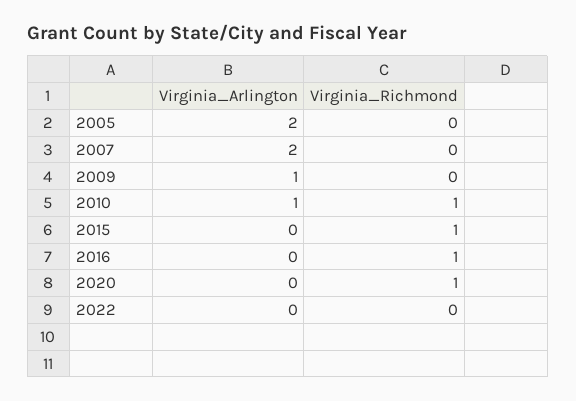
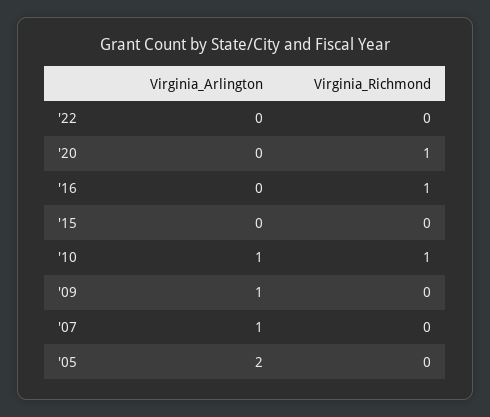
Virginia_Arlington, 2007: 2 -> 1
Virginia_Richmond, 2015: 1 -> 0

